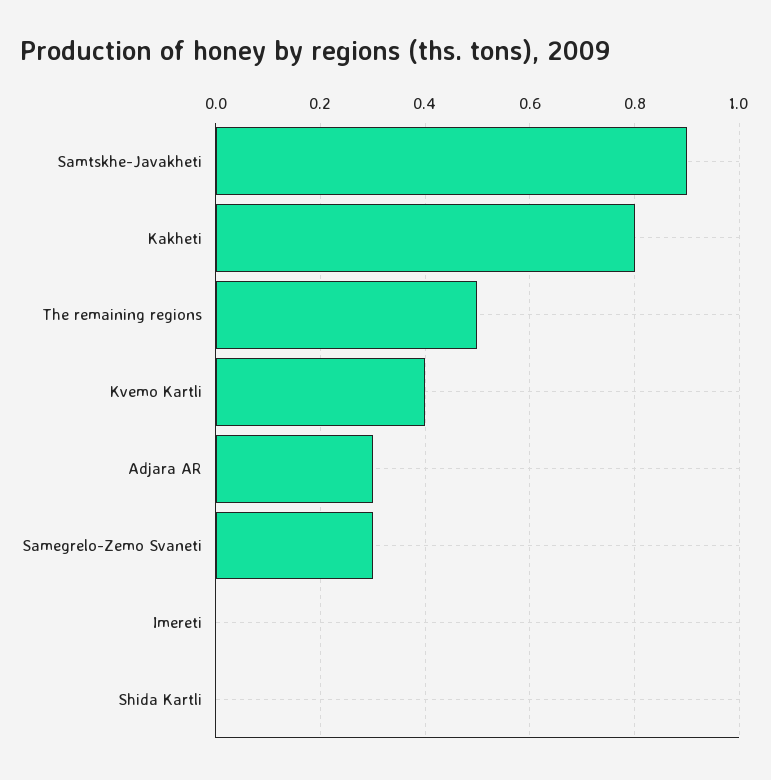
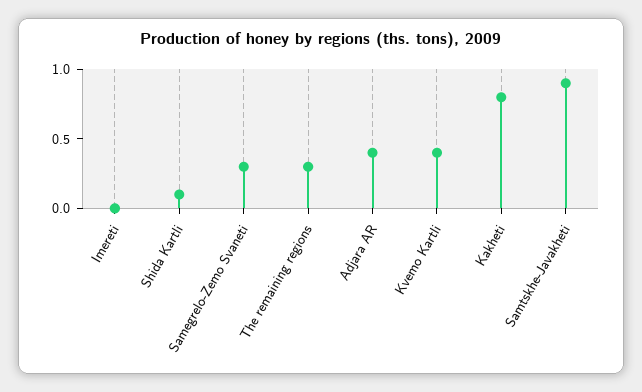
The remaining regions: 0.5 -> 0.3
Adjara AR: 0.3 -> 0.4
Shida Kartli: 0 -> 0.1

